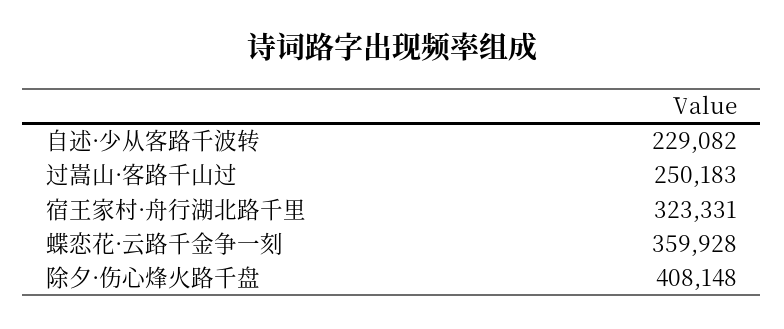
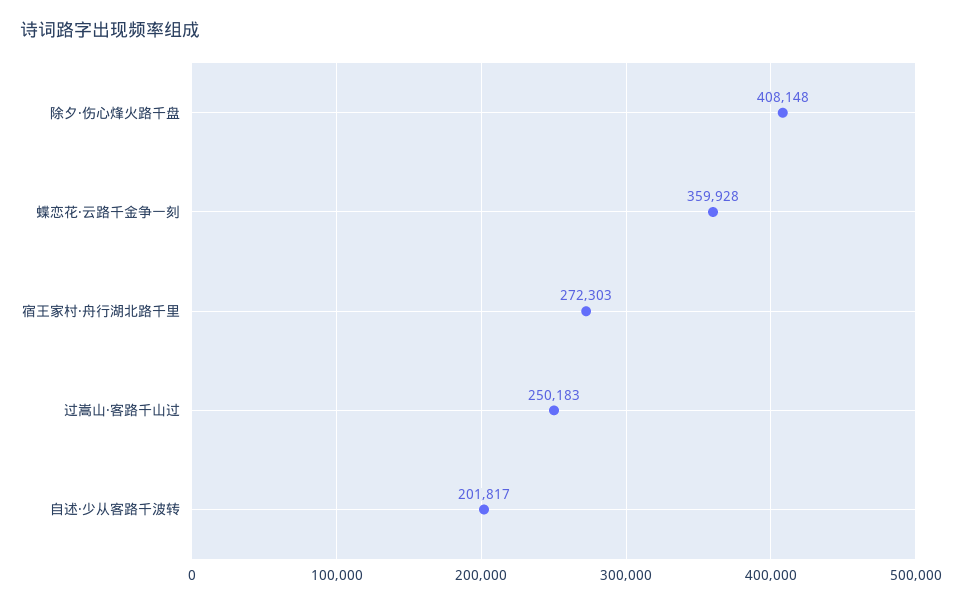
自述·少从客路千波转: 229082 -> 201817
宿王家村·舟行湖北路千里: 323331 -> 272303

